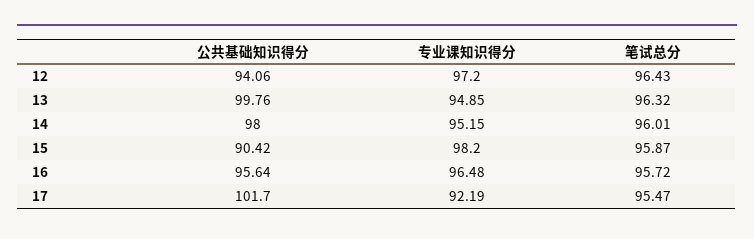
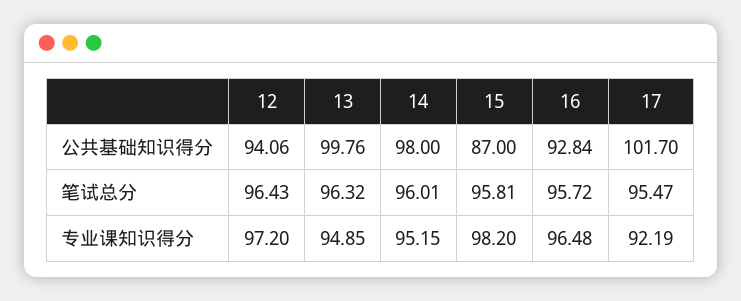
公共基础知识得分, 15: 90.42 -> 87
笔试总分, 15: 95.87 -> 95.81
公共基础知识得分, 16: 95.64 -> 92.84

